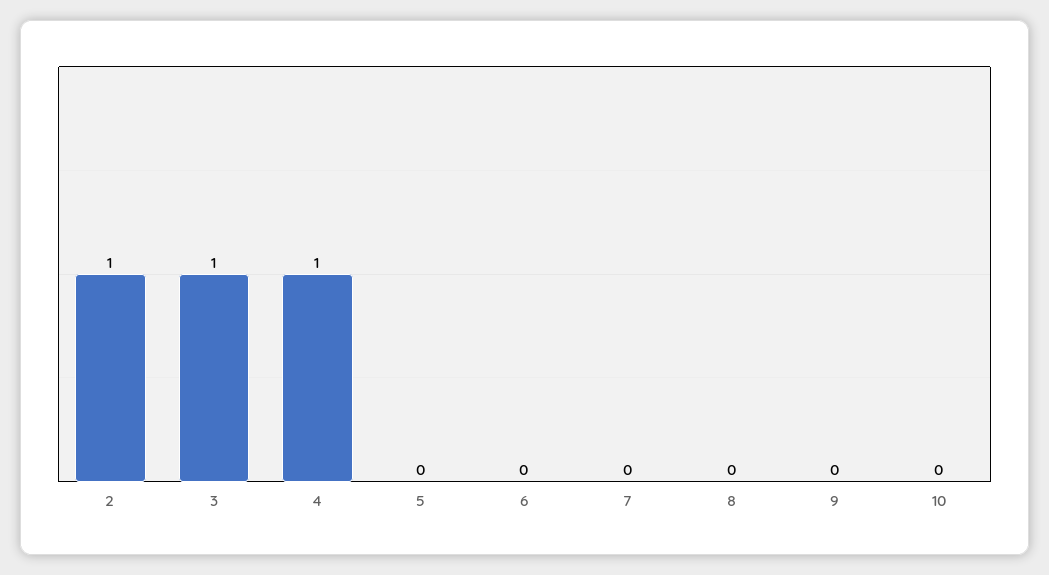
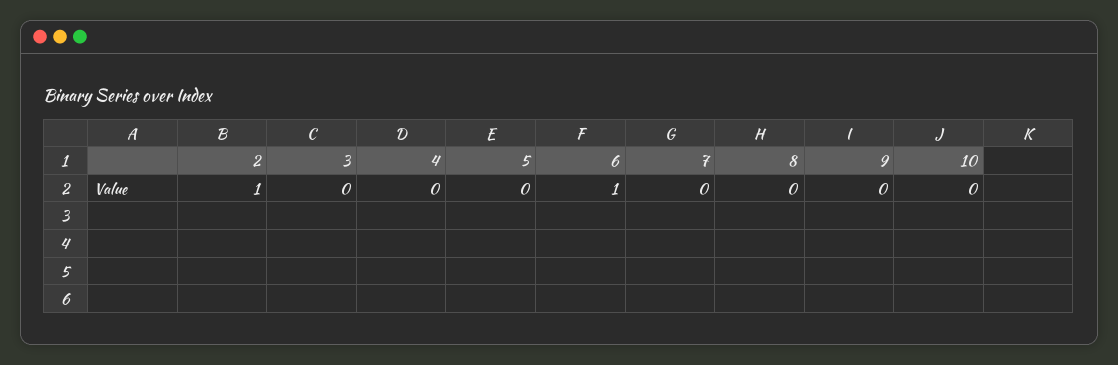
3: 1 -> 0
4: 1 -> 0
6: 0 -> 1

